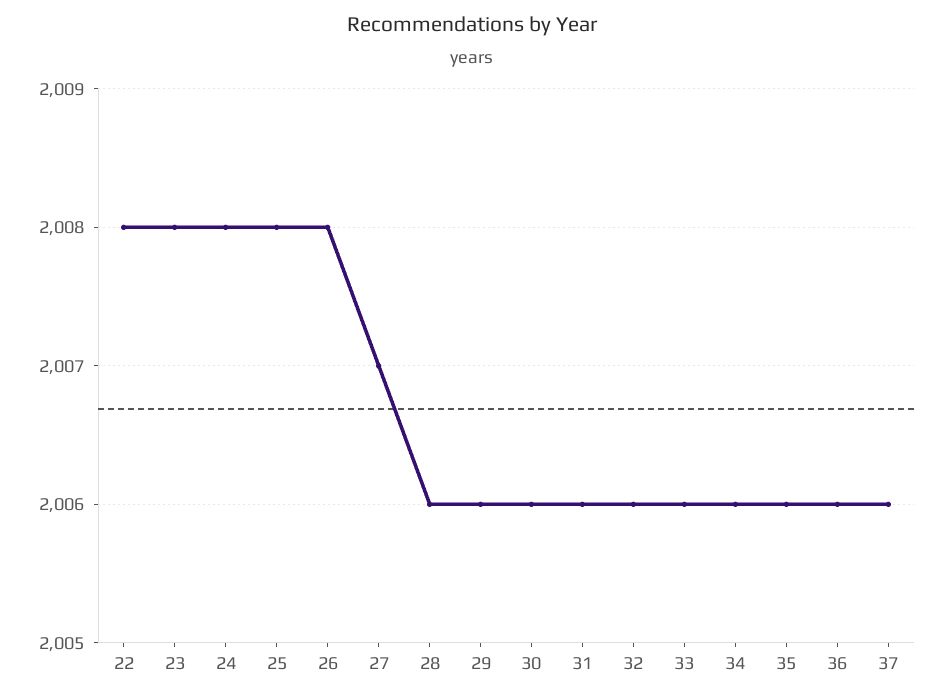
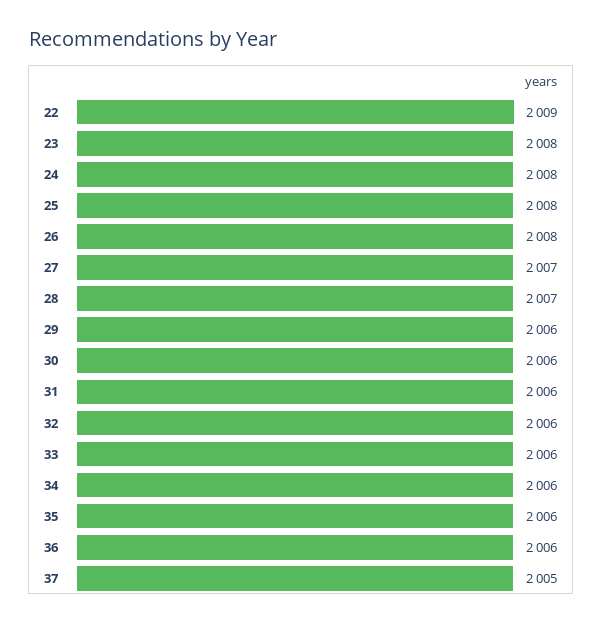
22: 2008 -> 2009
28: 2006 -> 2007
37: 2006 -> 2005

